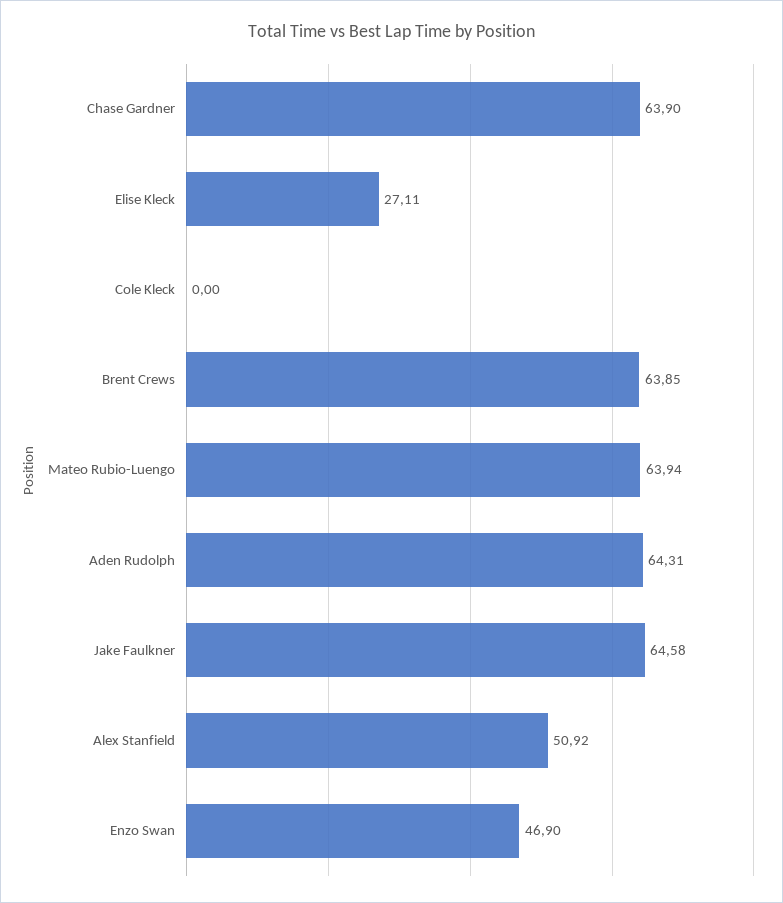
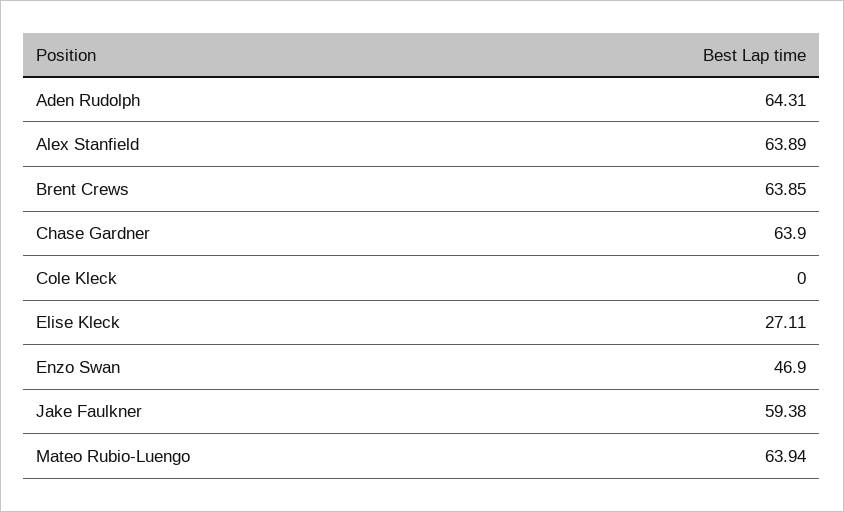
Jake Faulkner: 64.58 -> 59.38
Alex Stanfield: 50.92 -> 63.89

